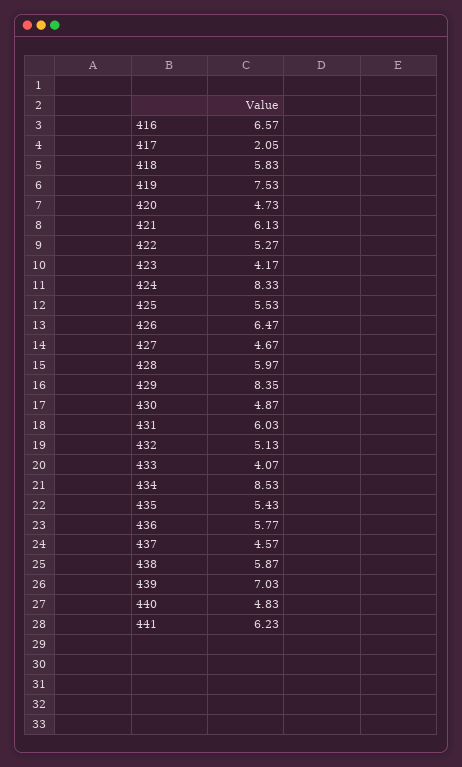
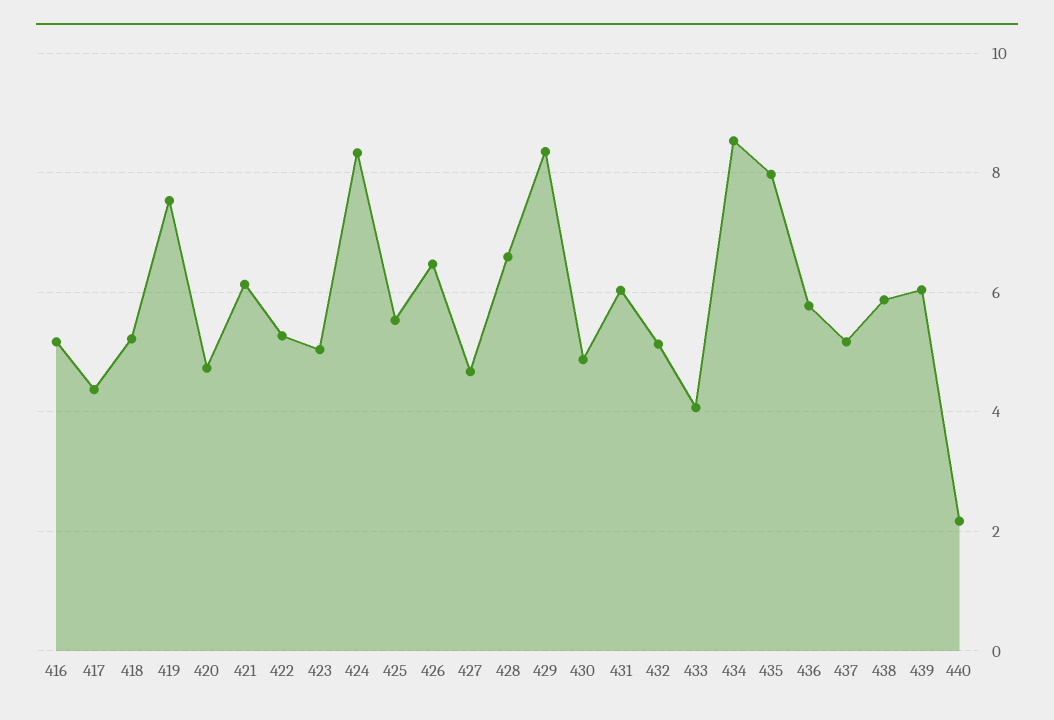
416: 6.57 -> 5.2
417: 2.05 -> 4.4
418: 5.83 -> 5.2
423: 4.17 -> 5
428: 5.97 -> 6.6
435: 5.43 -> 8
437: 4.57 -> 5.2
439: 7.03 -> 6
440: 4.83 -> 2.2
441: 6.23 -> none

